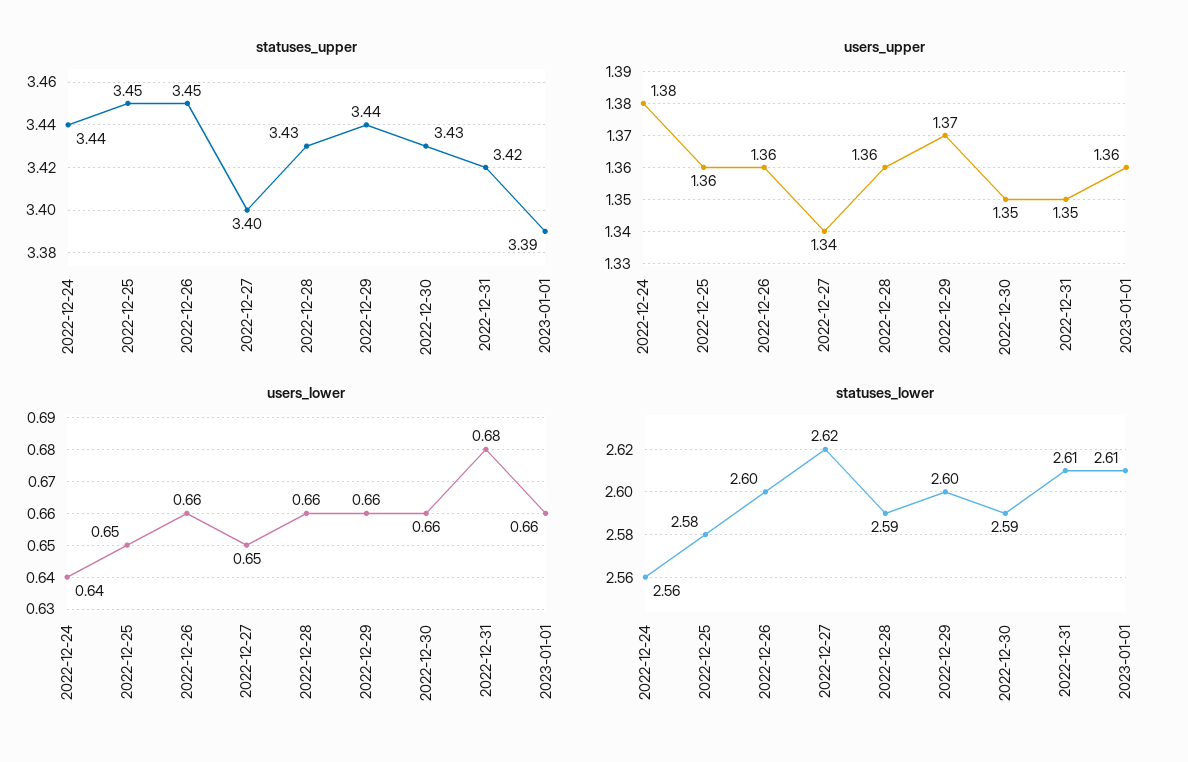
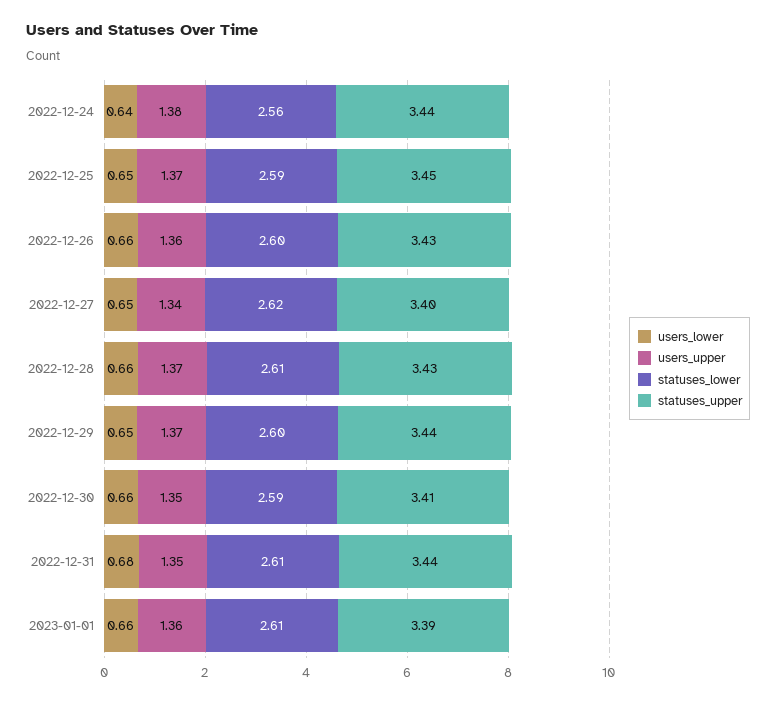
statuses_upper, 2022-12-26: 3.45 -> 3.43
statuses_upper, 2022-12-30: 3.43 -> 3.41
statuses_upper, 2022-12-31: 3.42 -> 3.44
users_upper, 2022-12-25: 1.36 -> 1.37
users_upper, 2022-12-28: 1.36 -> 1.37
users_lower, 2022-12-29: 0.66 -> 0.65
statuses_lower, 2022-12-25: 2.58 -> 2.59
statuses_lower, 2022-12-28: 2.59 -> 2.61

